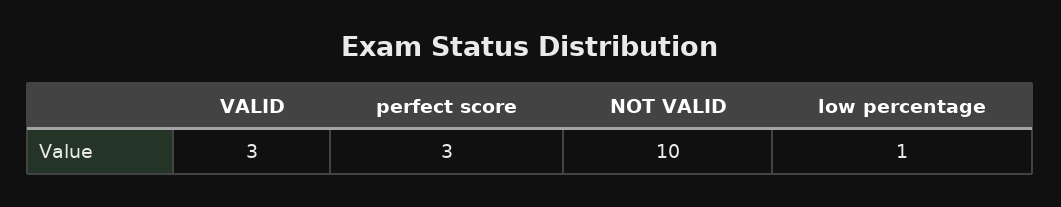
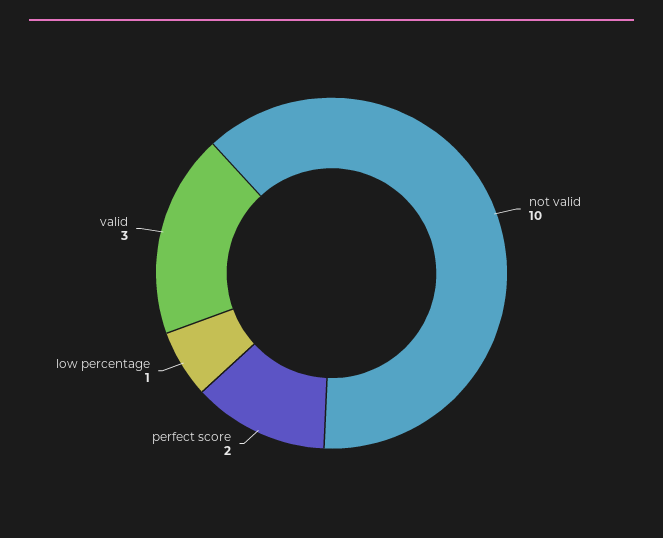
perfect score: 3 -> 2

